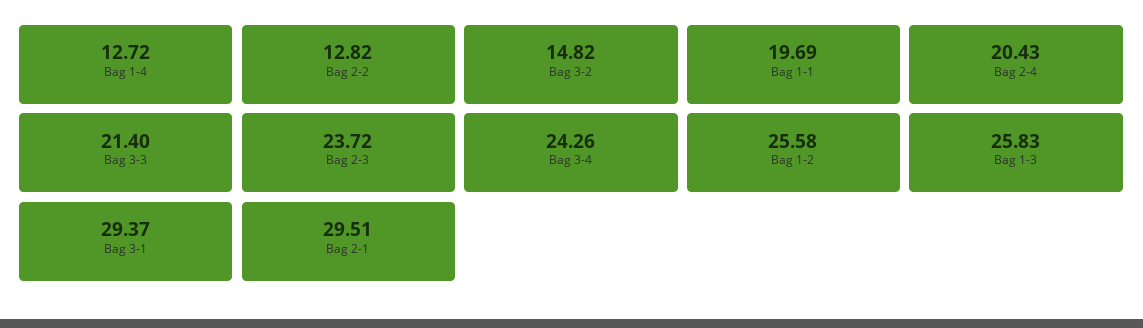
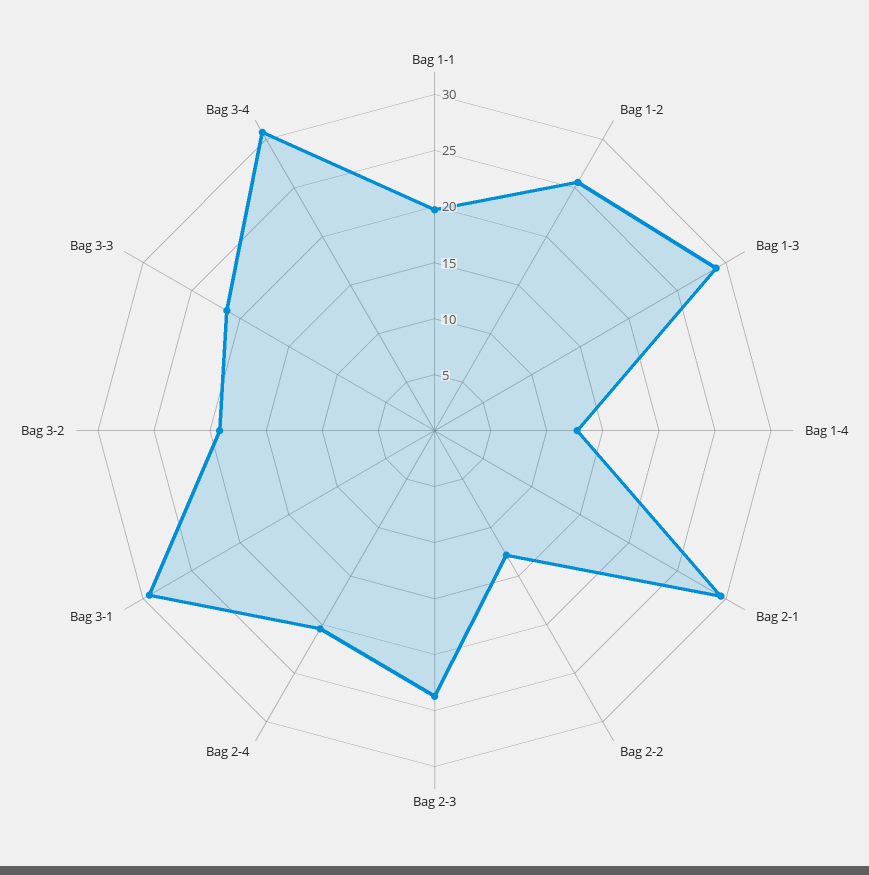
Bag 3-2: 14.82 -> 19
Bag 3-4: 24.26 -> 31
Bag 1-3: 25.83 -> 29

